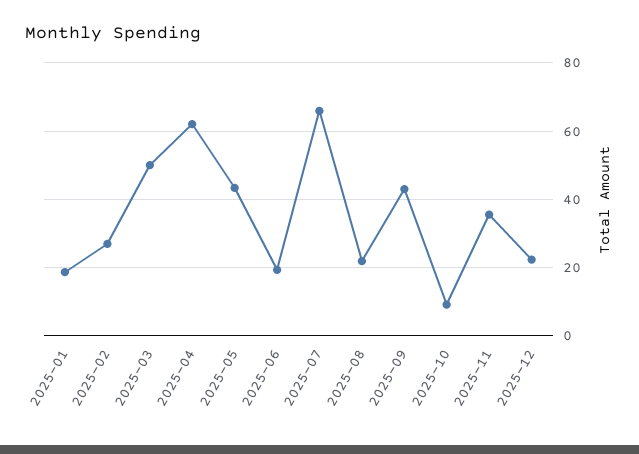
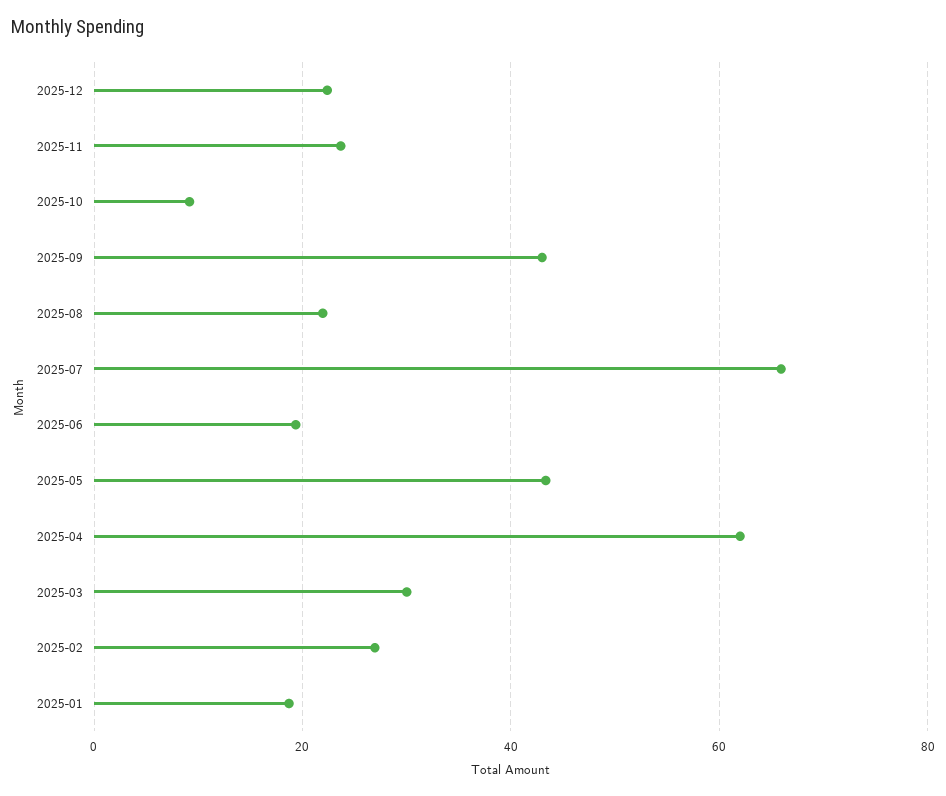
2025-03: 50 -> 30
2025-11: 36 -> 24

